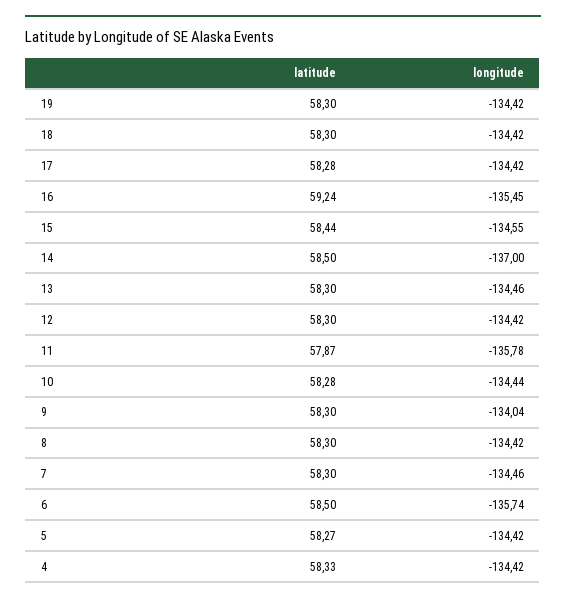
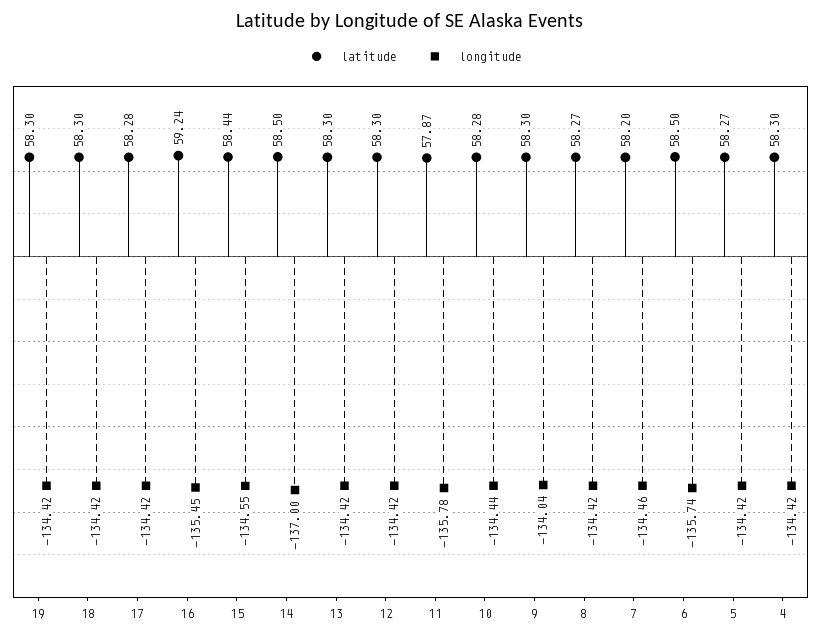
longitude, 13: -134.46 -> -134.42
latitude, 8: 58.3 -> 58.27
latitude, 7: 58.3 -> 58.2
latitude, 4: 58.33 -> 58.3

